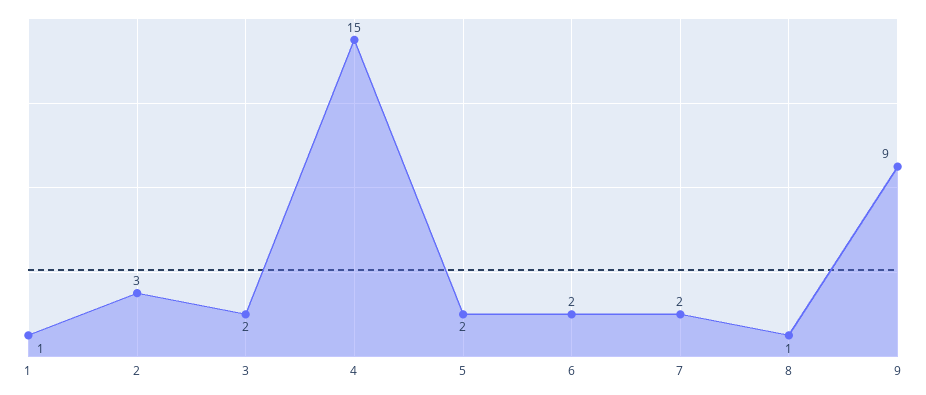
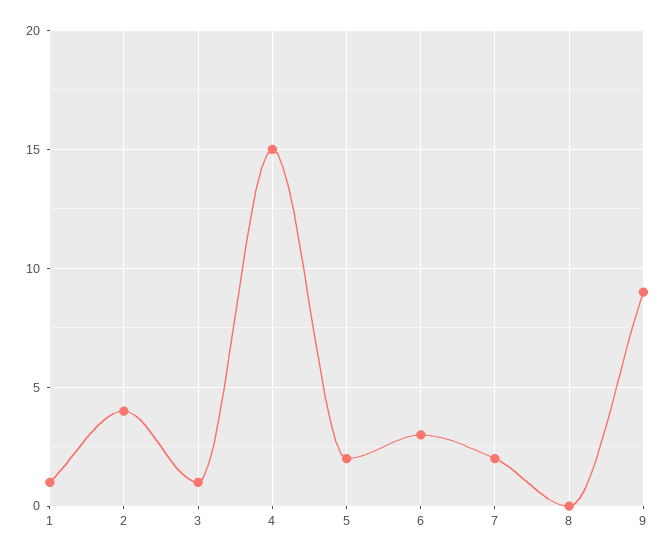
2: 3 -> 4
3: 2 -> 1
6: 2 -> 3
8: 1 -> 0

